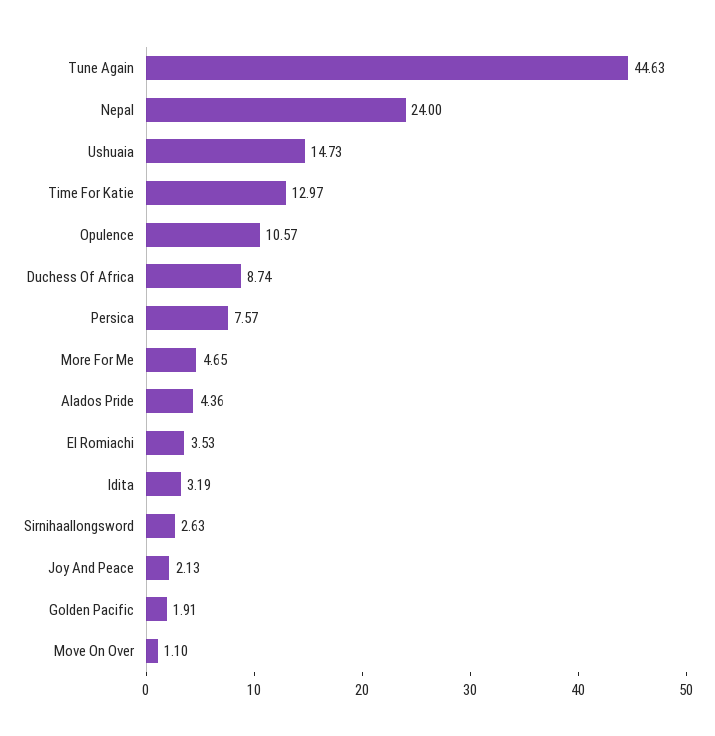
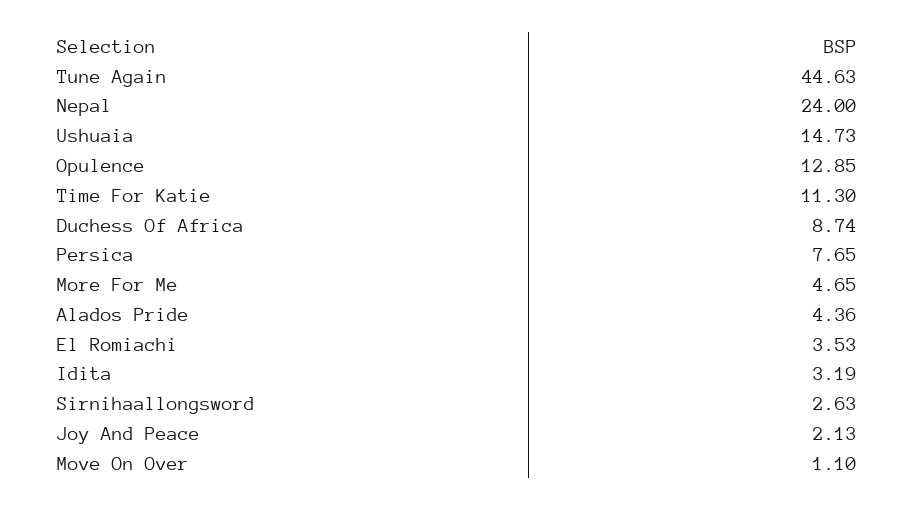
Time For Katie: 12.97 -> 11.3
Opulence: 10.57 -> 12.85
Persica: 7.57 -> 7.65
Golden Pacific: 1.91 -> none

